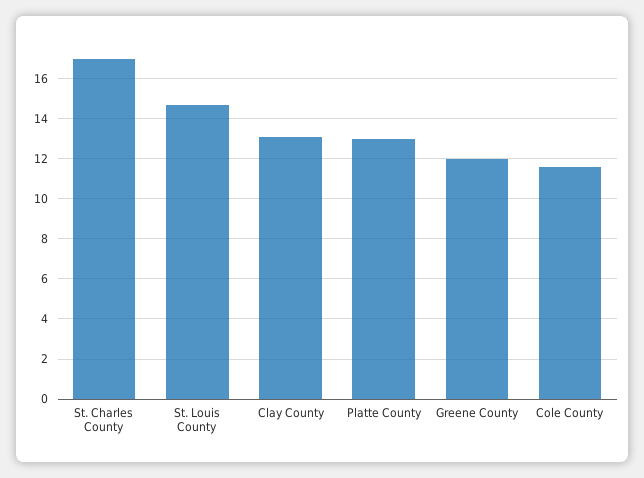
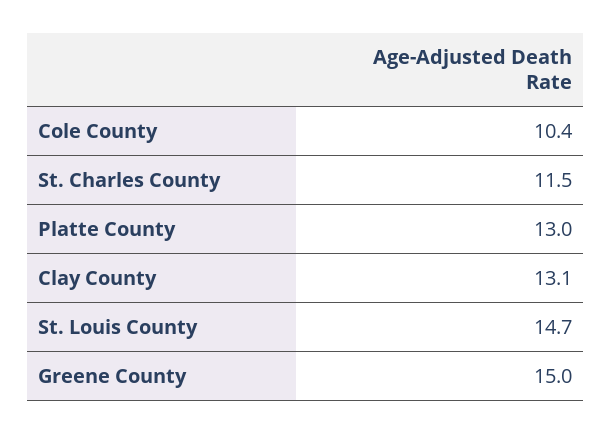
St. Charles County: 17 -> 11.5
Greene County: 12 -> 15
Cole County: 11.5 -> 10.4

